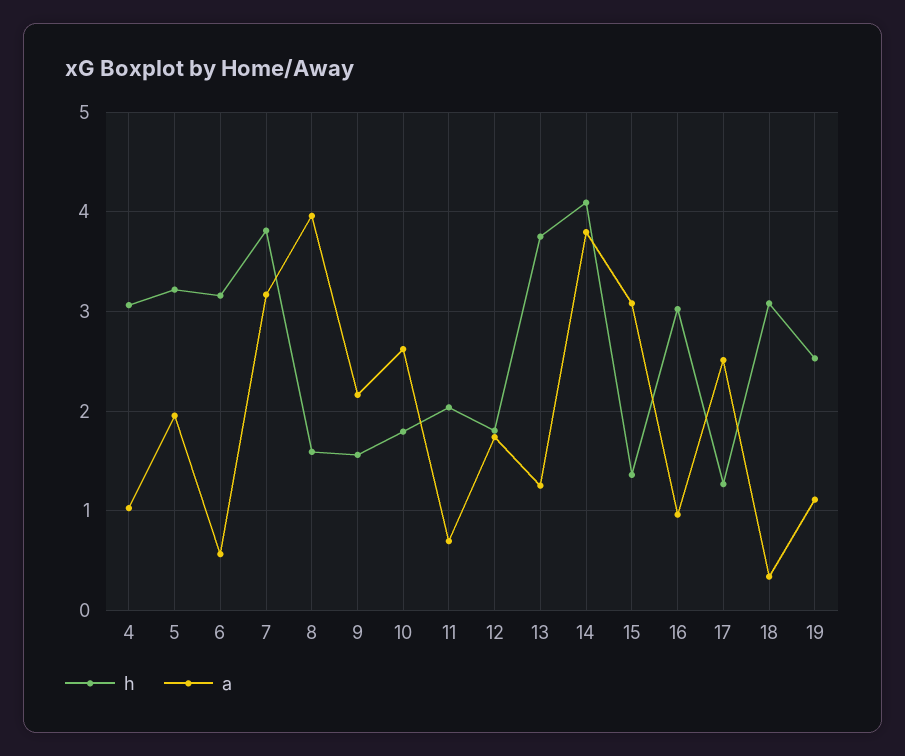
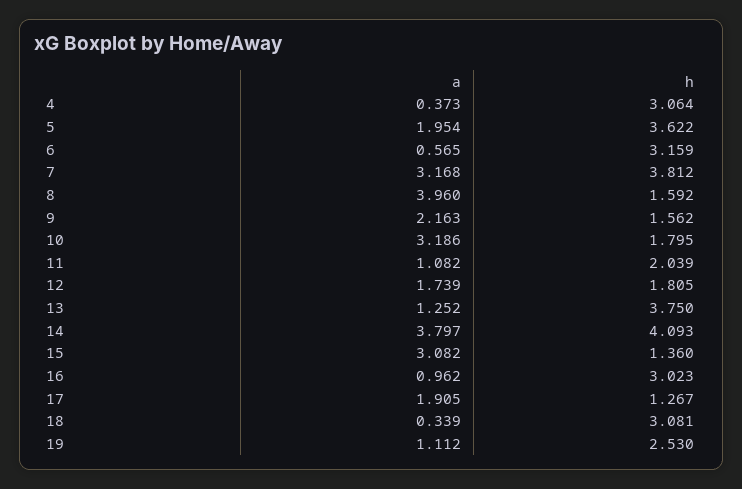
a, 4: 1 -> 0.373
h, 5: 3.2 -> 3.622
a, 10: 2.6 -> 3.186
a, 11: 0.7 -> 1.082
a, 17: 2.5 -> 1.905

